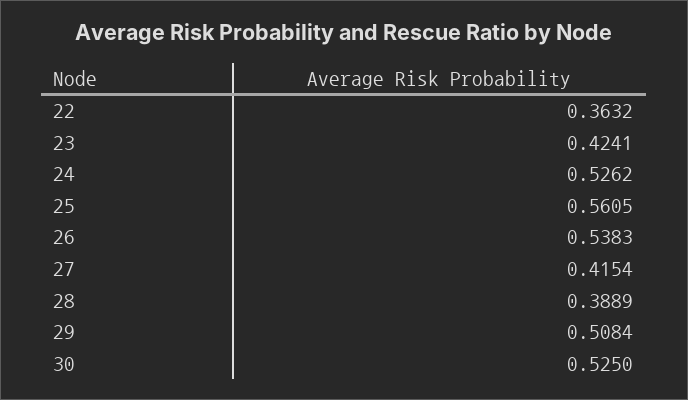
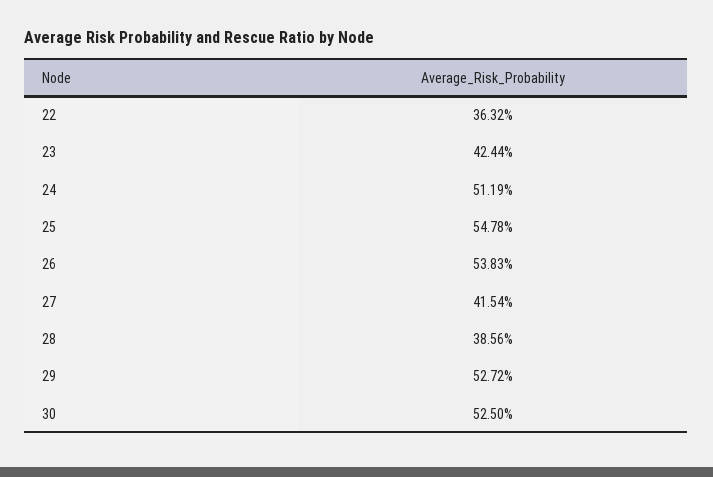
23: 0.4241 -> 0.4244
24: 0.5262 -> 0.5119
25: 0.5605 -> 0.5478
28: 0.3889 -> 0.3856
29: 0.5084 -> 0.5272

